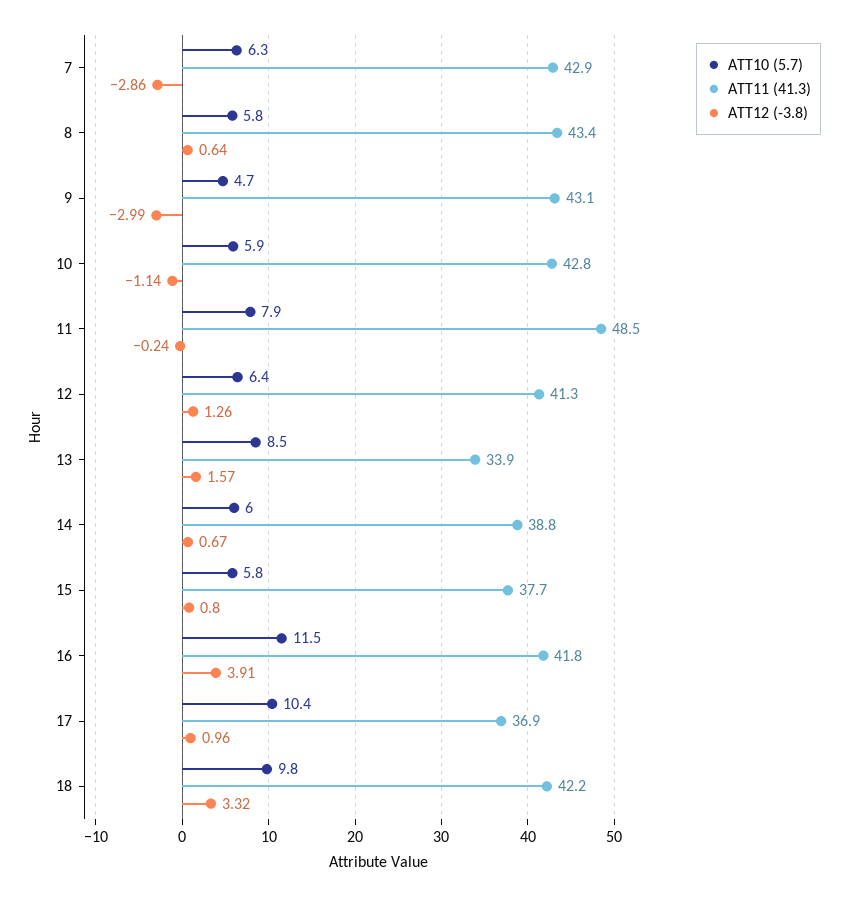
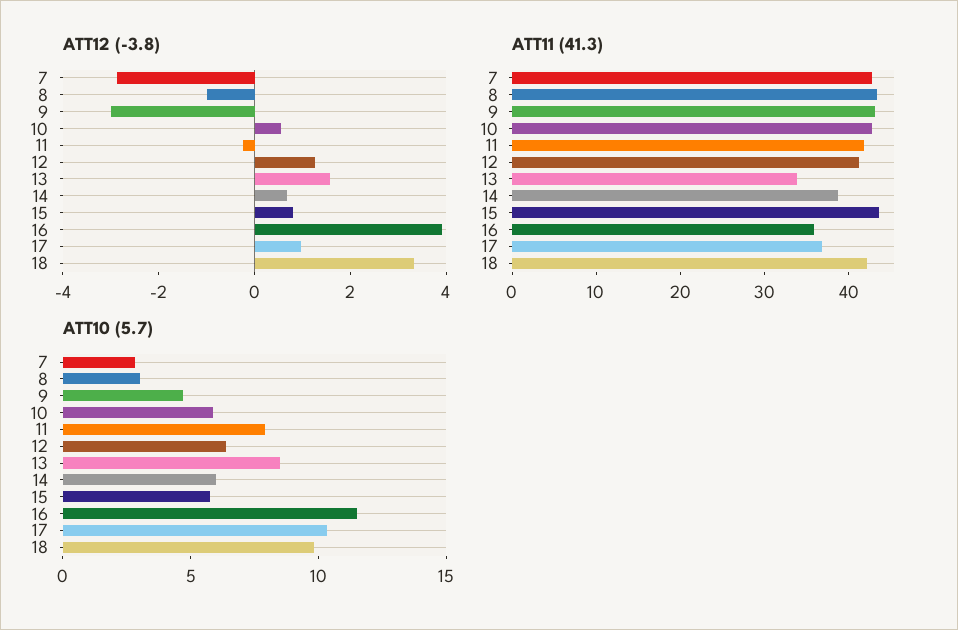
ATT10 (5.7), 7: 6.3 -> 3
ATT10 (5.7), 8: 5.8 -> 3
ATT12 (-3.8), 8: 0.64 -> -1
ATT12 (-3.8), 10: -1.14 -> 0.5
ATT11 (41.3), 11: 48.5 -> 42
ATT11 (41.3), 15: 37.7 -> 44
ATT11 (41.3), 16: 41.8 -> 36

